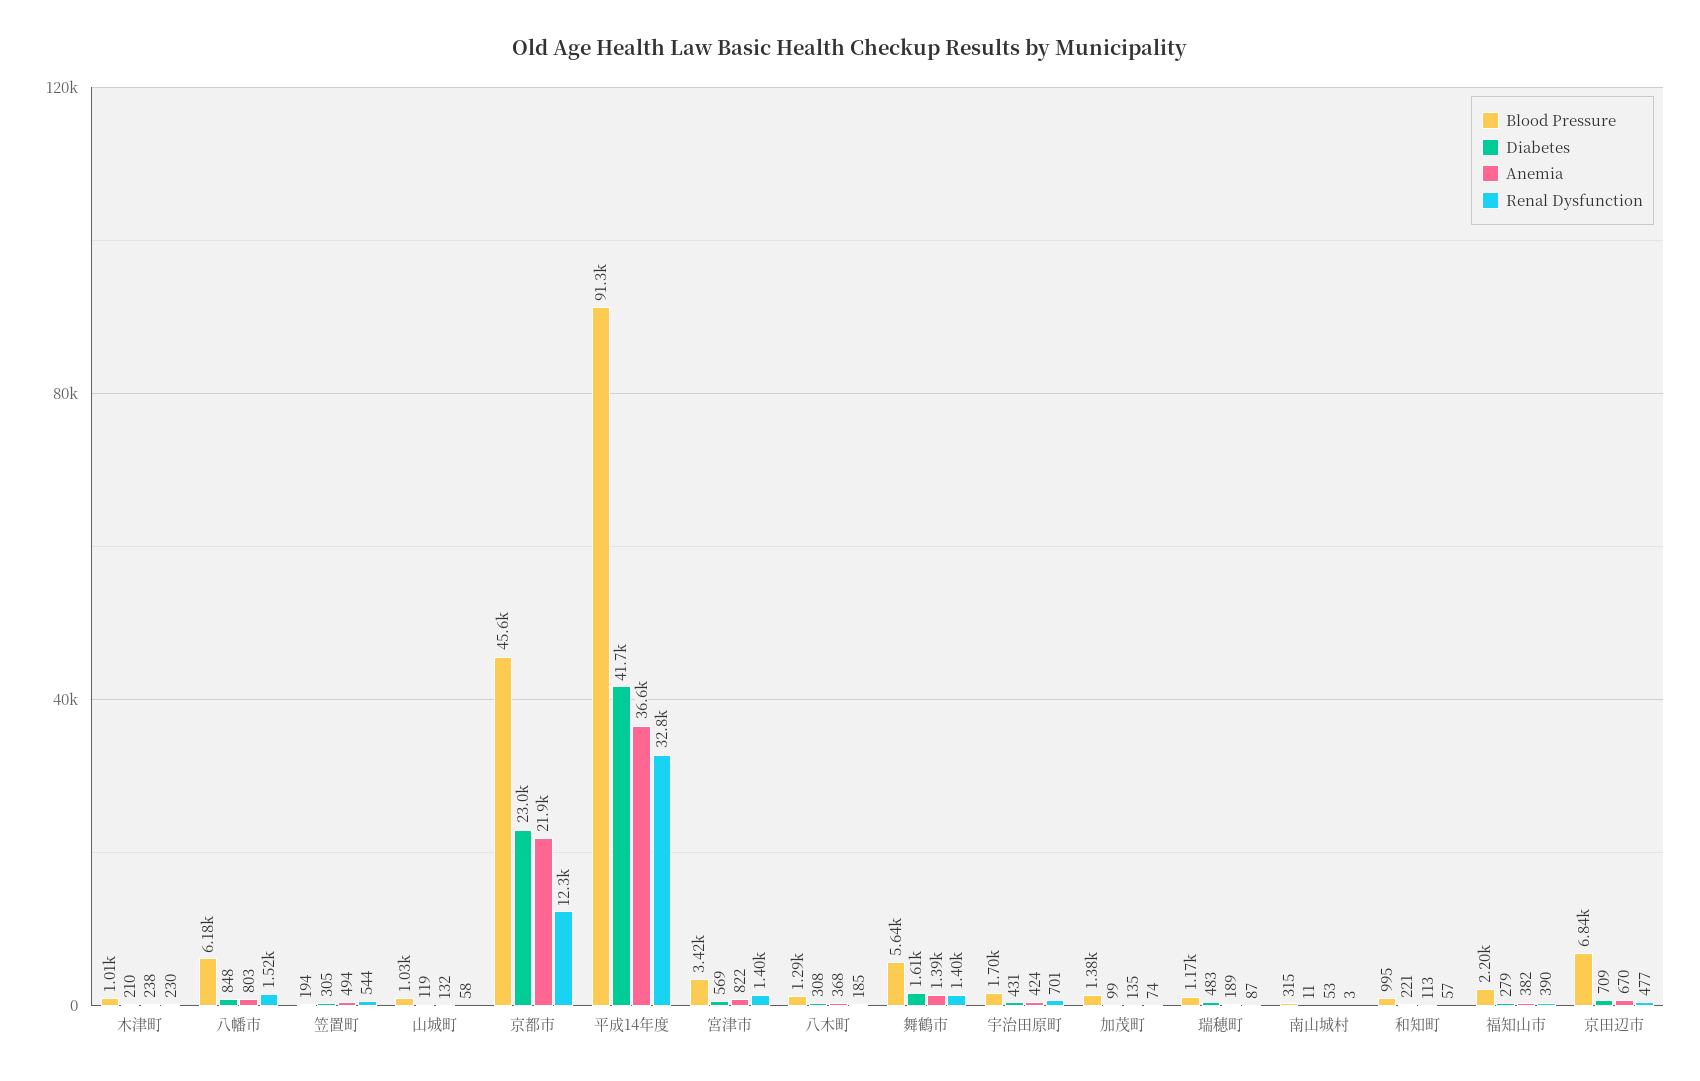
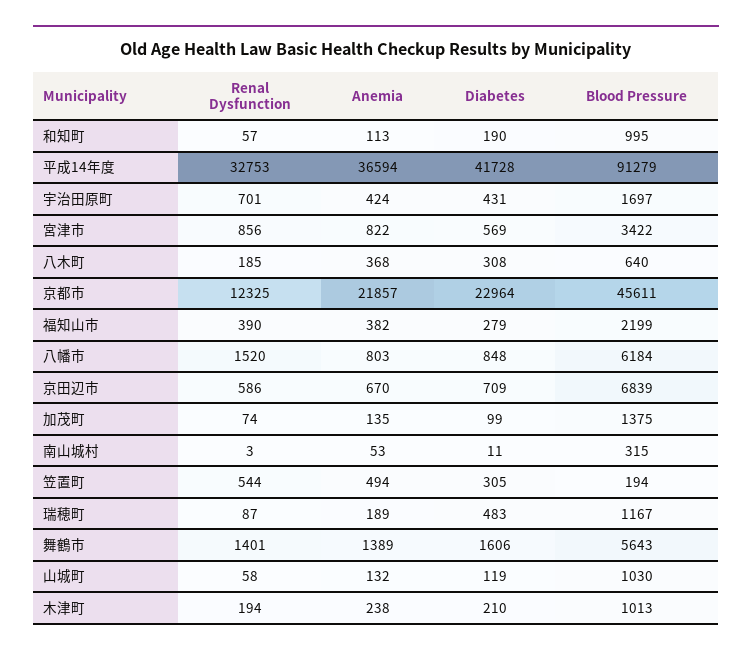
Renal Dysfunction, 木津町: 230 -> 194
Renal Dysfunction, 宮津市: 1400 -> 856
Blood Pressure, 八木町: 1290 -> 640
Diabetes, 和知町: 221 -> 190
Renal Dysfunction, 京田辺市: 477 -> 586

